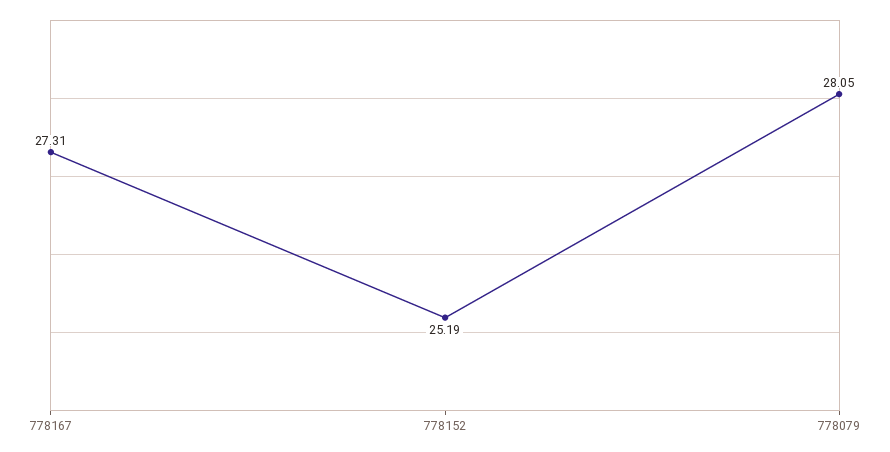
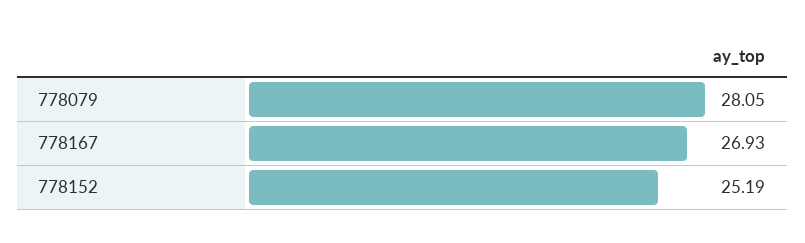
778167: 27.31 -> 26.93

